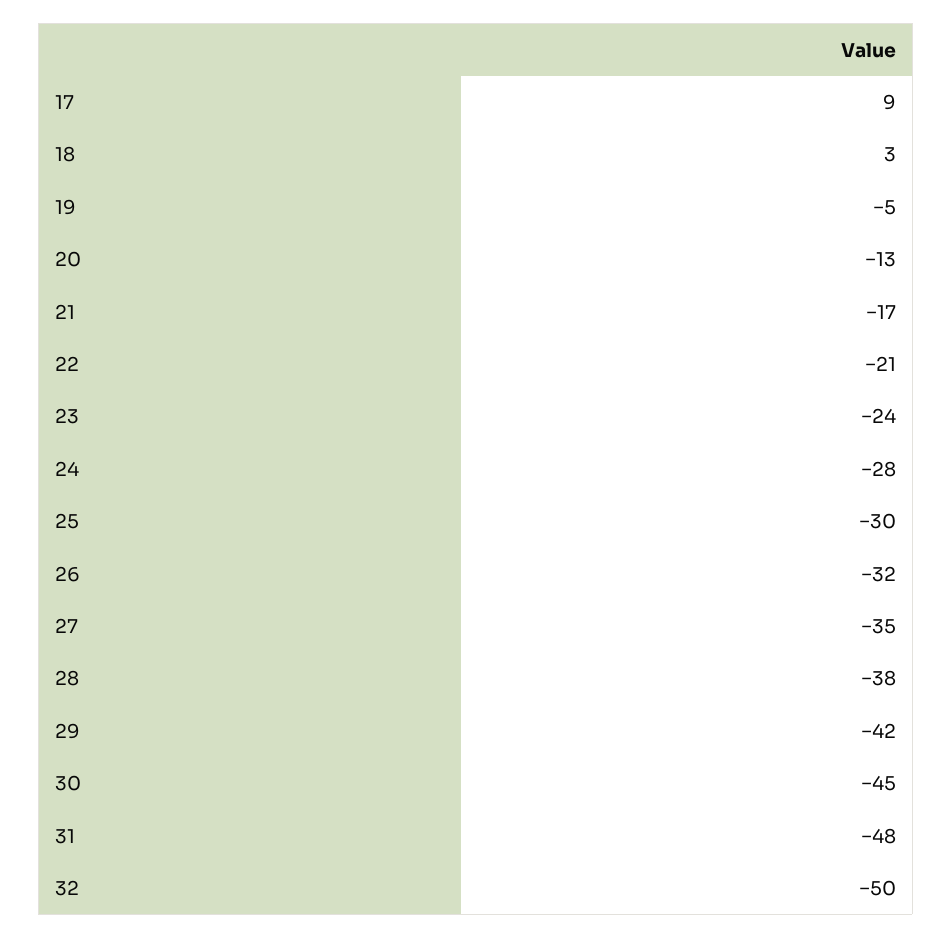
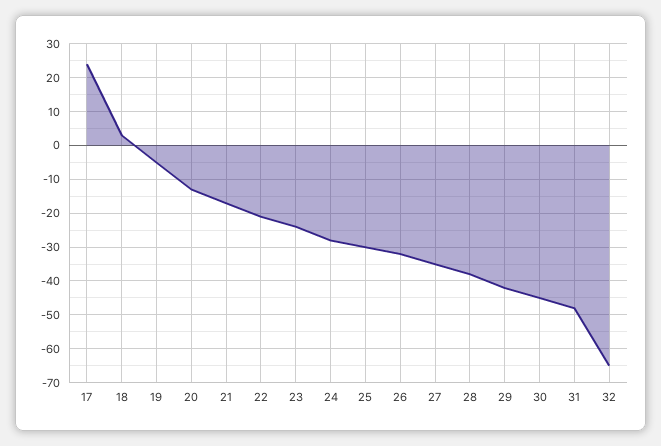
17: 9 -> 25
32: -50 -> -65

